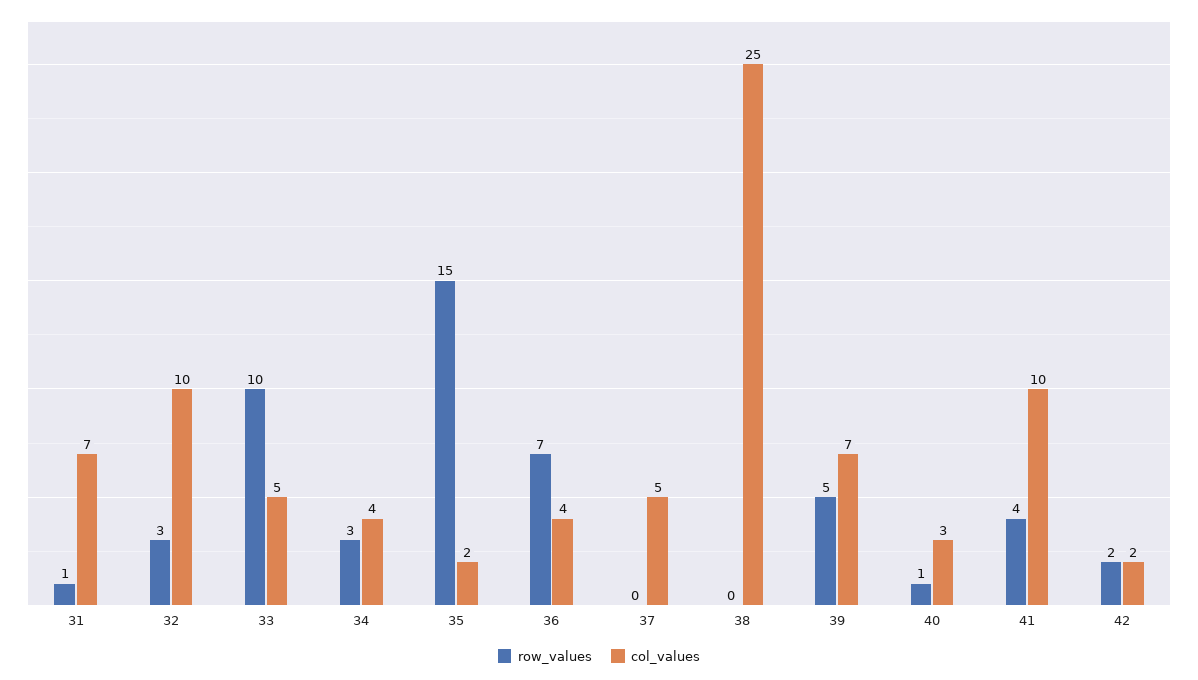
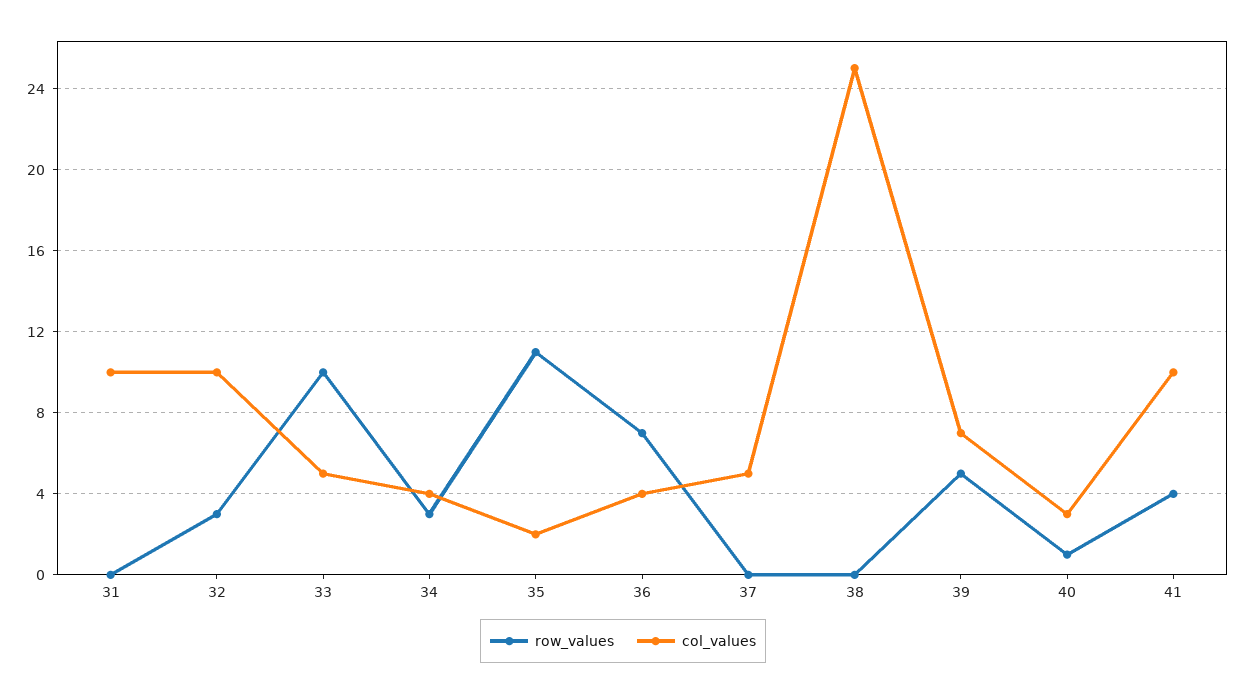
row_values, 31: 1 -> 0
col_values, 31: 7 -> 10
row_values, 35: 15 -> 11
row_values, 42: 2 -> none
col_values, 42: 2 -> none

